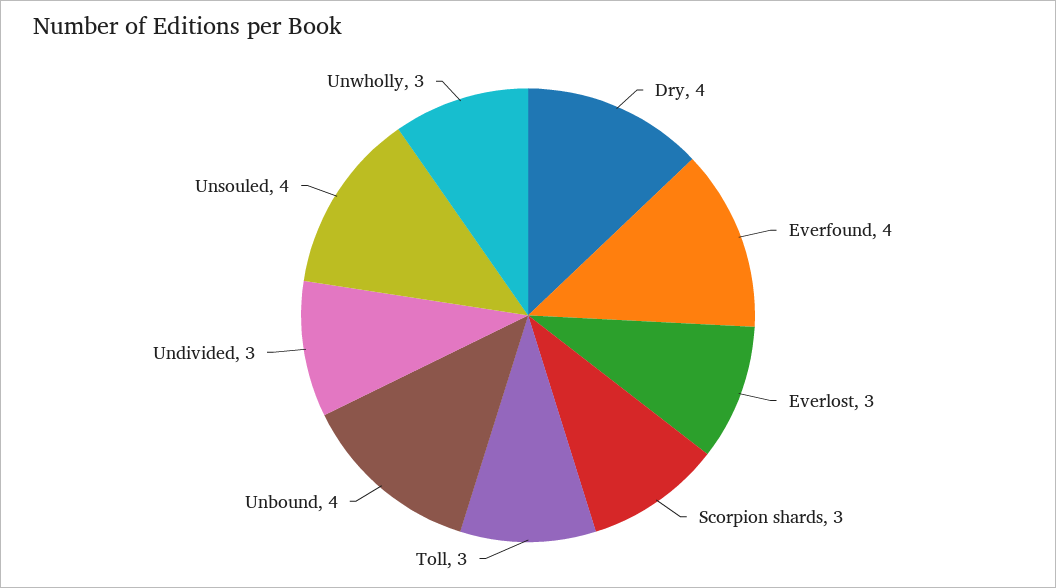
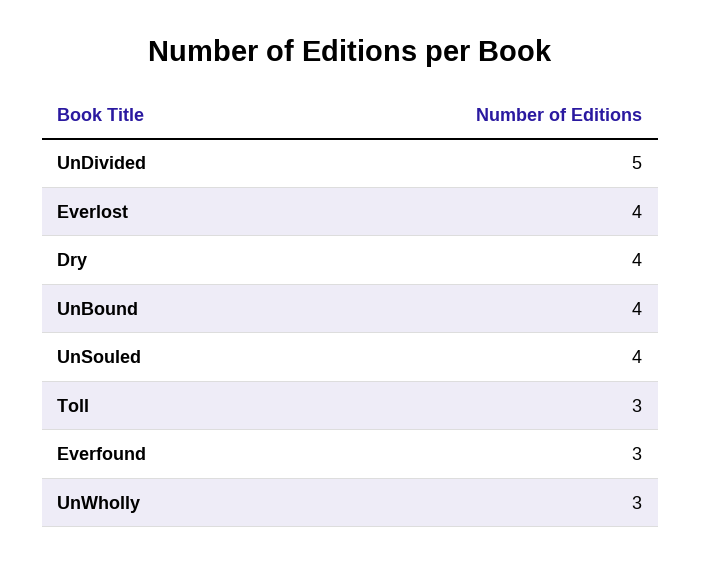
Everfound: 4 -> 3
Everlost: 3 -> 4
Scorpion shards: 3 -> none
Undivided: 3 -> 5

